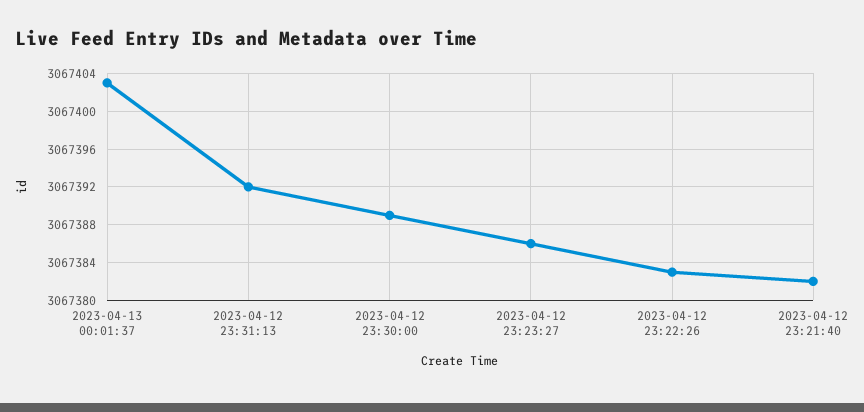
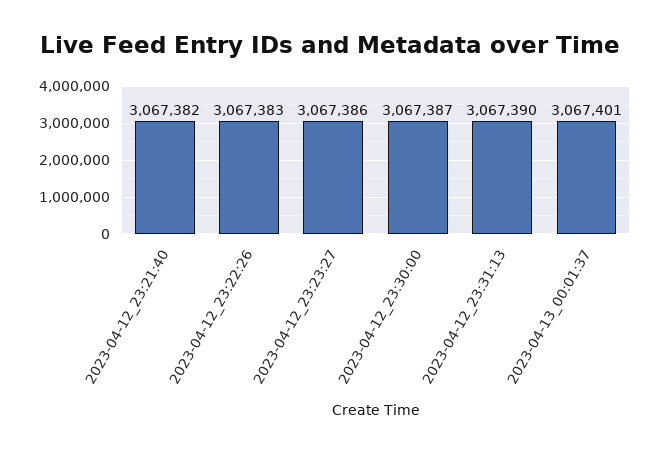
2023-04-13 00:01:37: 3067403 -> 3067401
2023-04-12 23:31:13: 3067392 -> 3067390
2023-04-12 23:30:00: 3067389 -> 3067387

